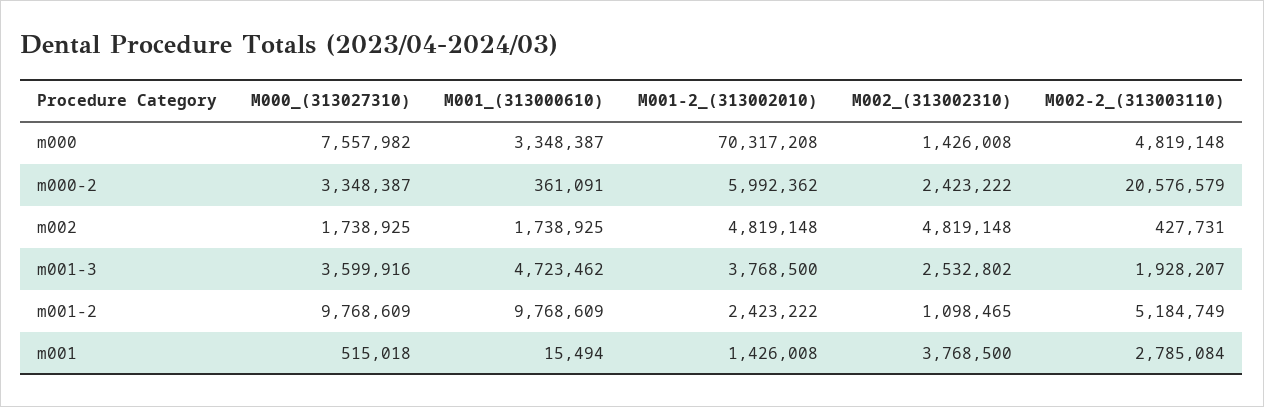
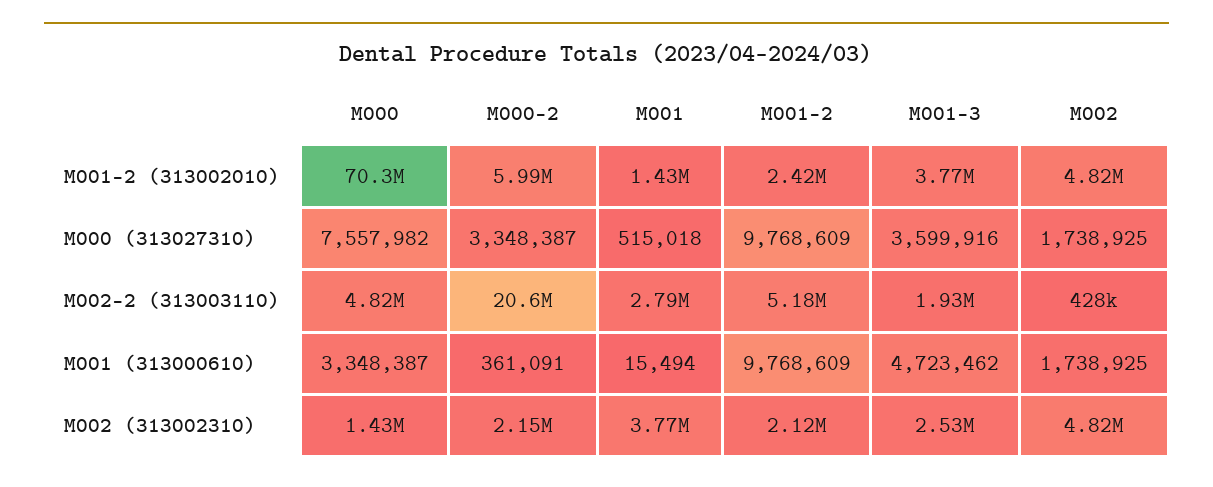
M002_(313002310), m000-2: 2423222 -> 2150000
M002_(313002310), m001-2: 1098465 -> 2120000

